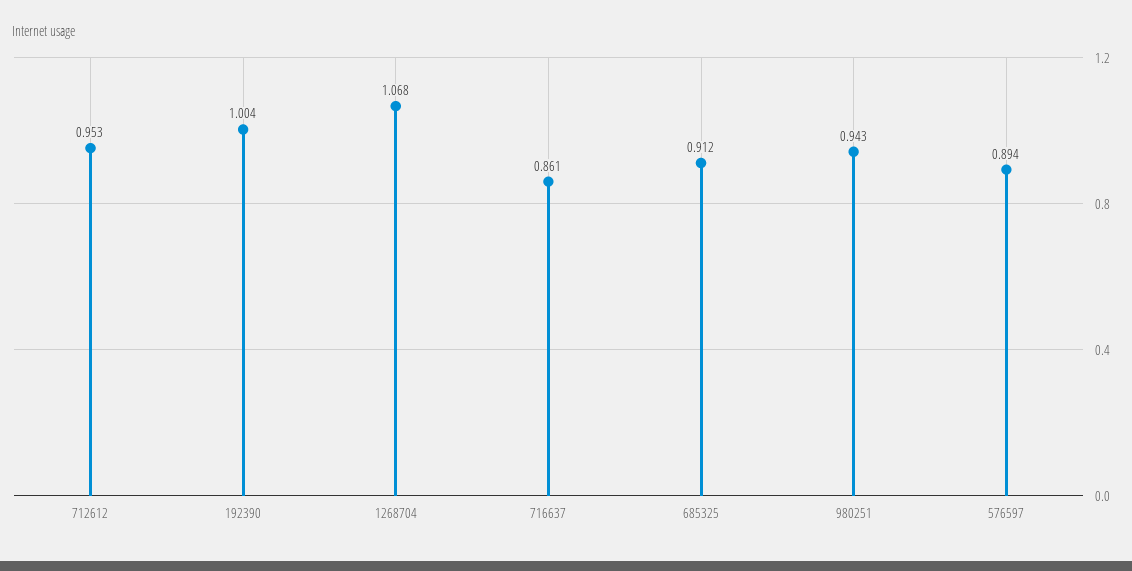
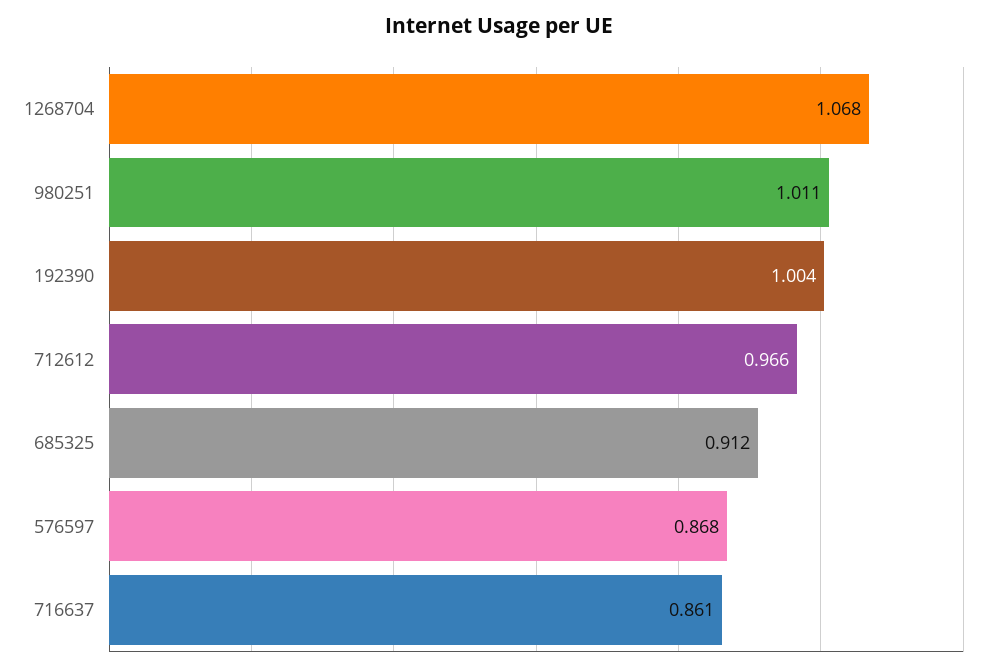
712612: 0.953 -> 0.966
980251: 0.943 -> 1.011
576597: 0.894 -> 0.868

